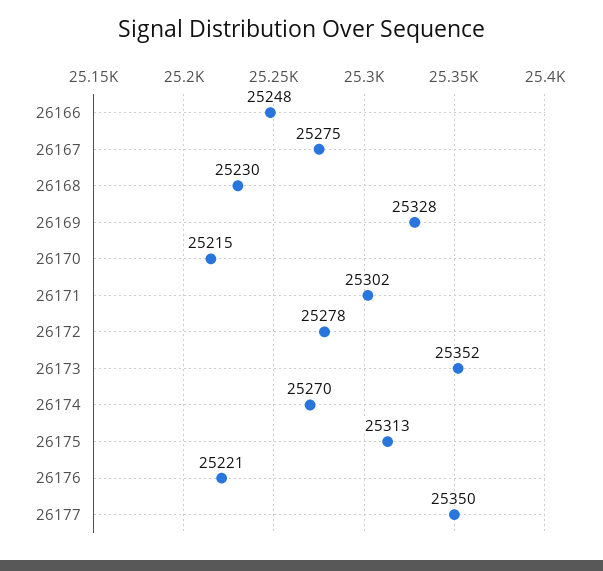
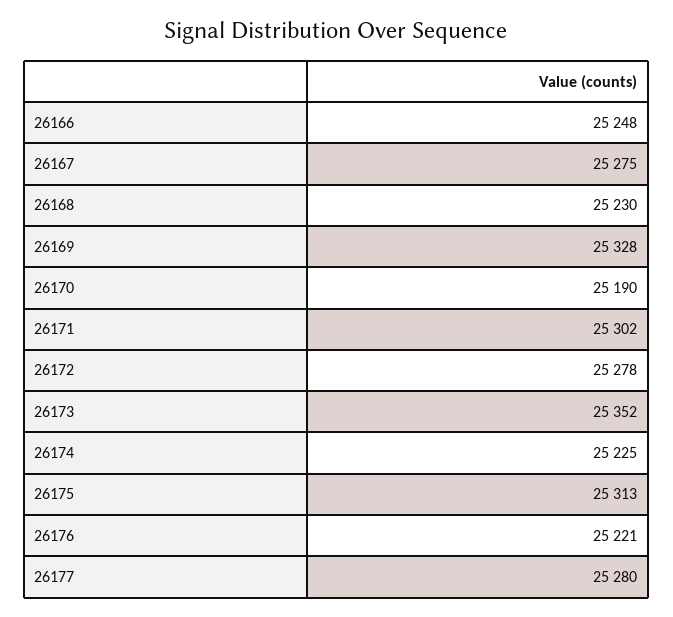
26170: 25215 -> 25190
26174: 25270 -> 25225
26177: 25350 -> 25280

